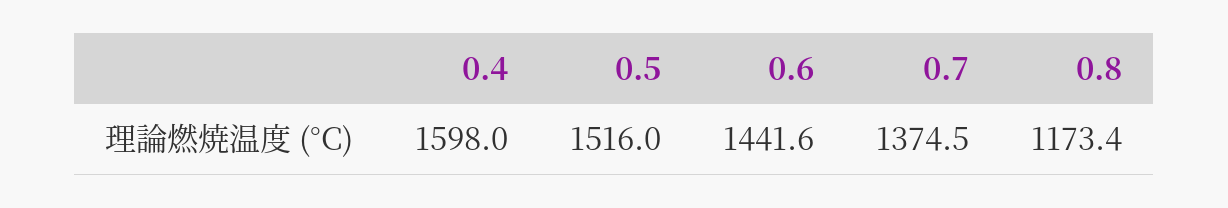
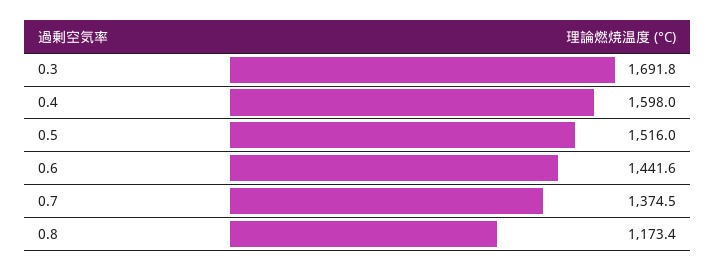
0.3: none -> 1691.8

